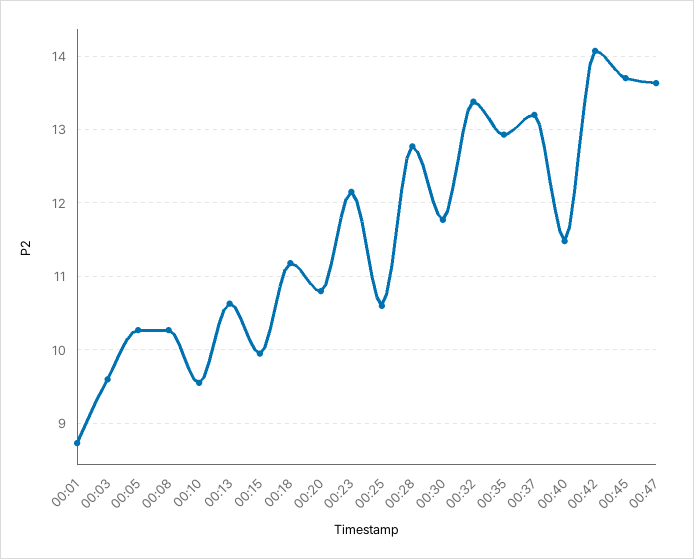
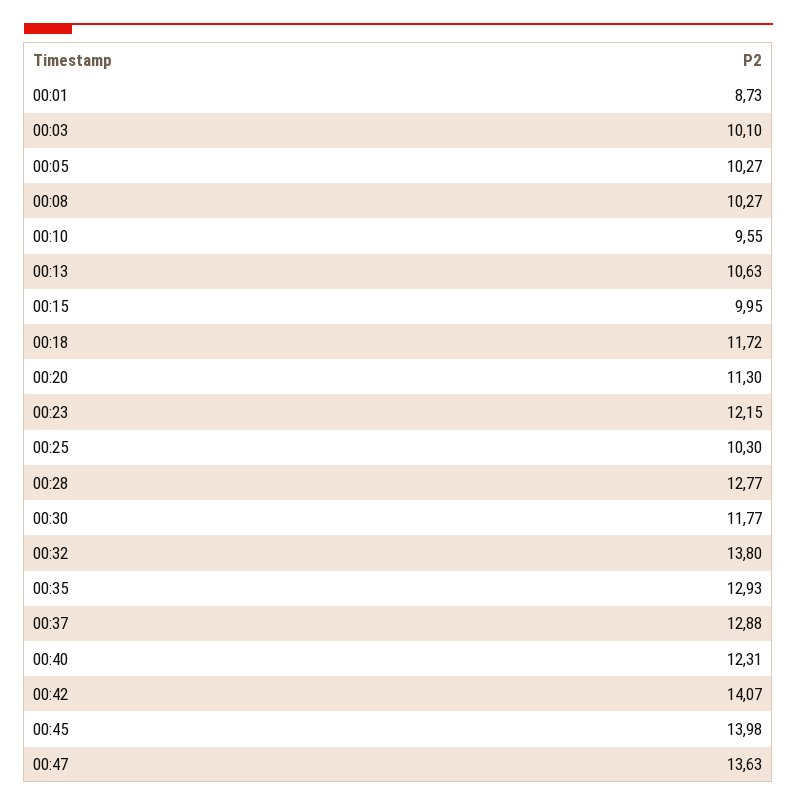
00:03: 9.6 -> 10.1
00:18: 11.2 -> 11.72
00:20: 10.8 -> 11.3
00:25: 10.6 -> 10.3
00:32: 13.4 -> 13.8
00:37: 13.2 -> 12.88
00:40: 11.5 -> 12.31
00:45: 13.7 -> 13.98

